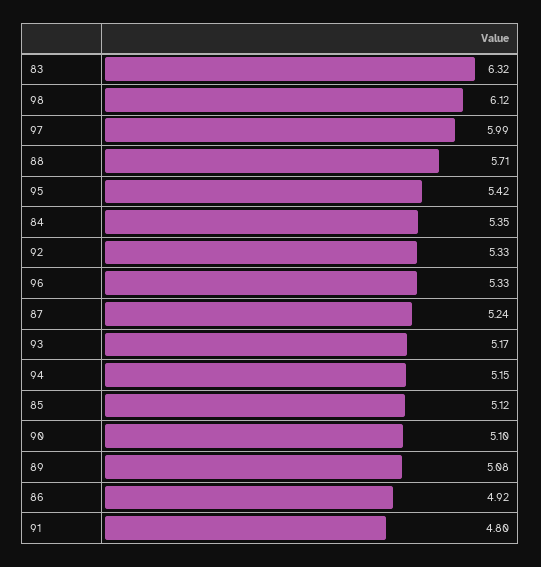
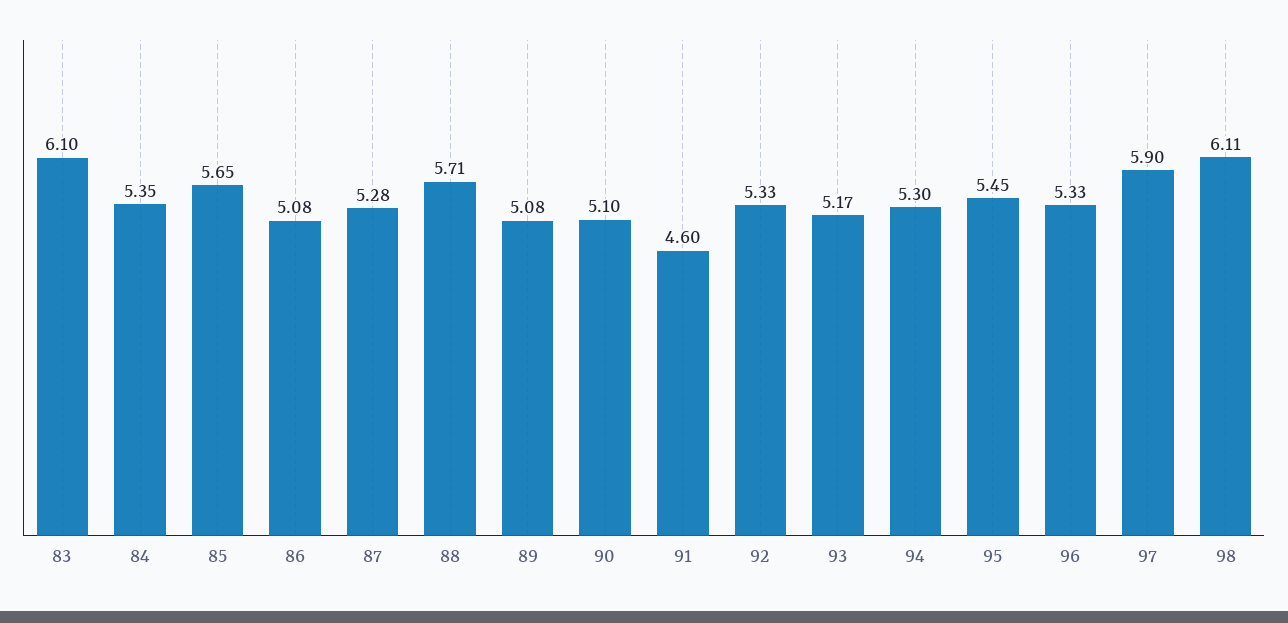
83: 6.32 -> 6.1
98: 6.12 -> 6.11
97: 5.99 -> 5.9
95: 5.42 -> 5.45
87: 5.24 -> 5.28
94: 5.15 -> 5.3
85: 5.12 -> 5.65
86: 4.92 -> 5.08
91: 4.8 -> 4.6

